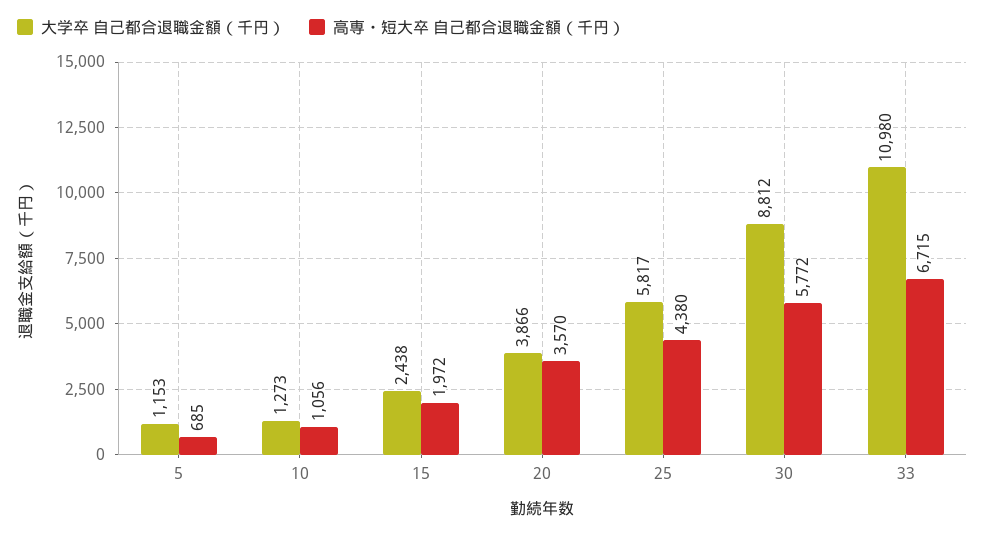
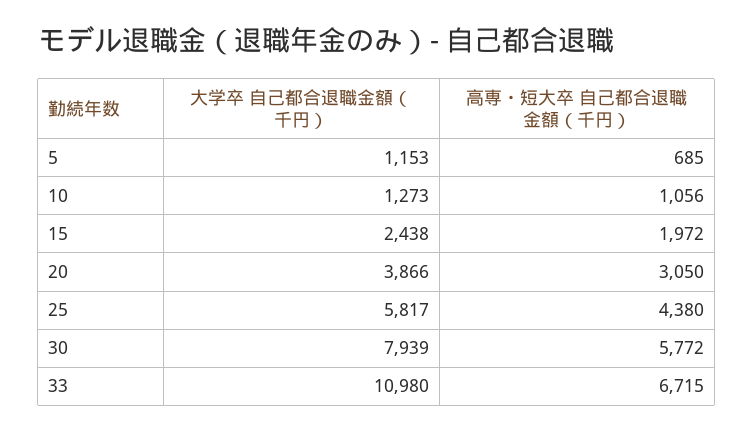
高専・短大卒 自己都合退職金額（千円）, 20: 3570 -> 3050
大学卒 自己都合退職金額（千円）, 30: 8812 -> 7939

